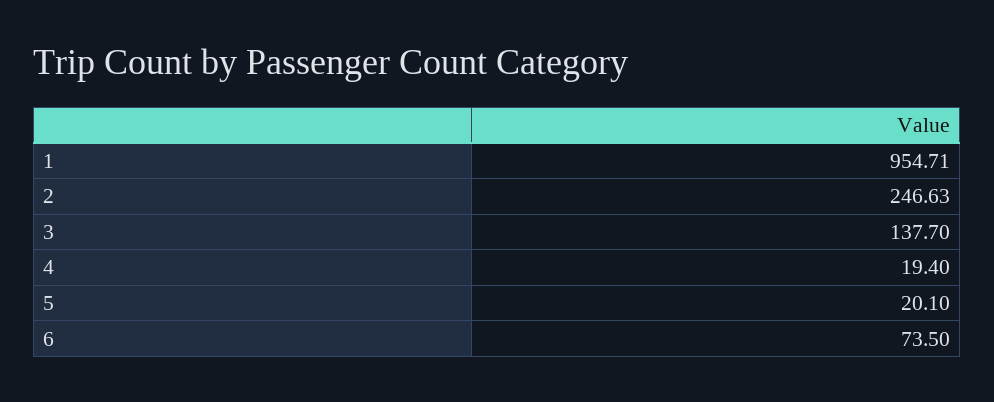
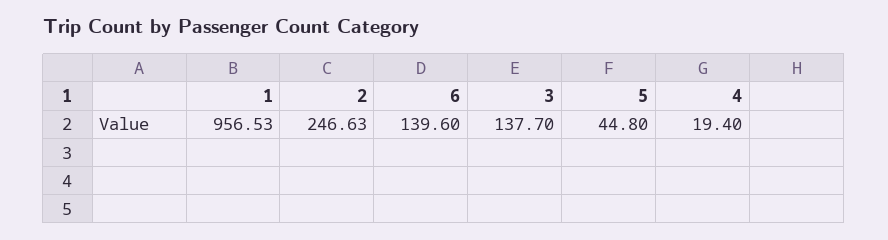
1: 954.71 -> 956.53
5: 20.1 -> 44.8
6: 73.5 -> 139.6

